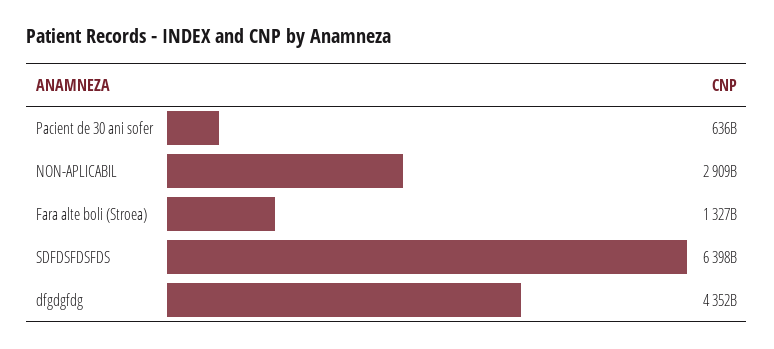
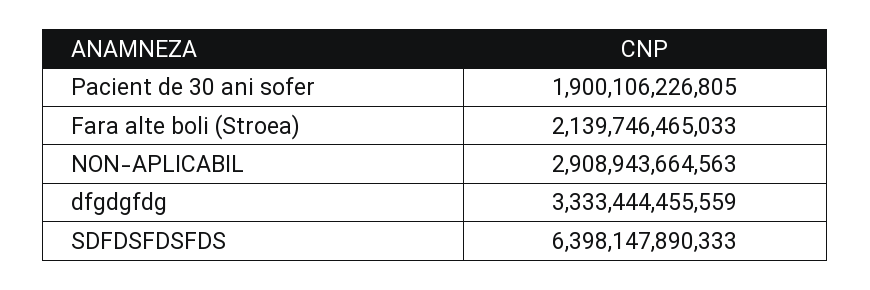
Pacient de 30 ani sofer: 636000000000 -> 1900106226805
Fara alte boli (Stroea): 1327000000000 -> 2139746465033
dfgdgfdg: 4352000000000 -> 3333444455559

